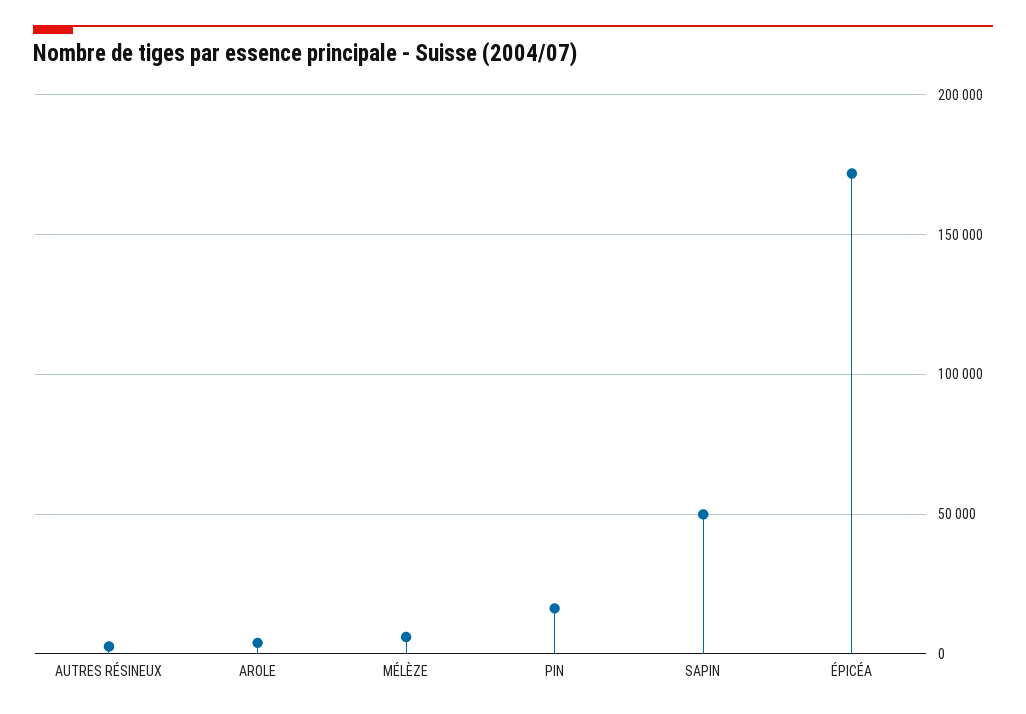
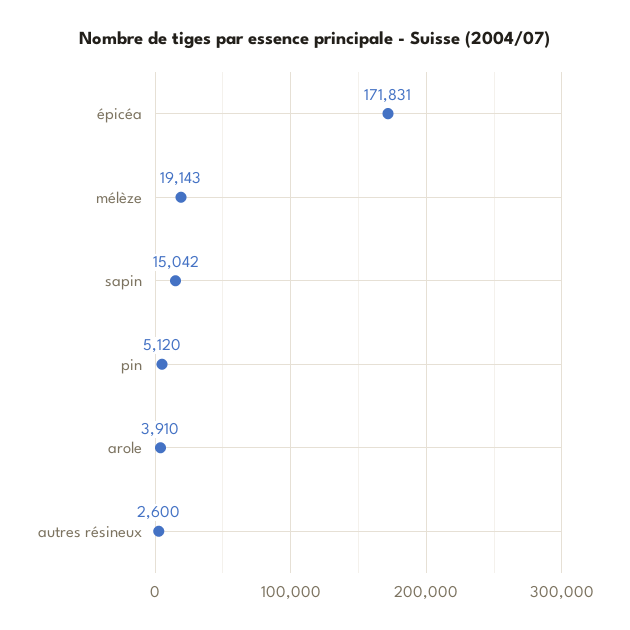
MÉLÈZE: 5000 -> 19143
PIN: 15000 -> 5120
SAPIN: 50000 -> 15042

